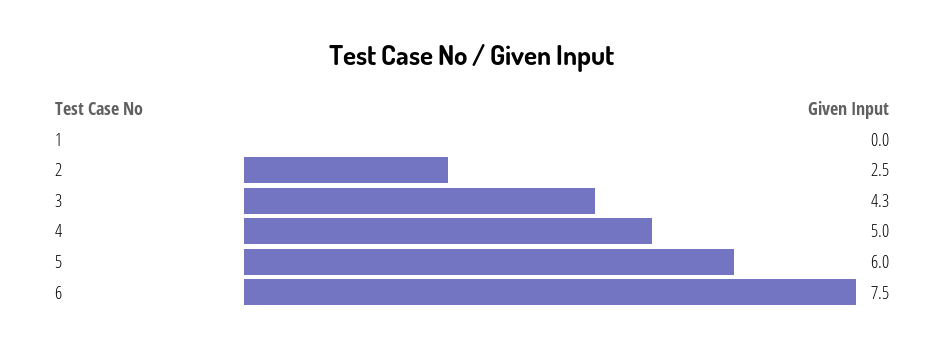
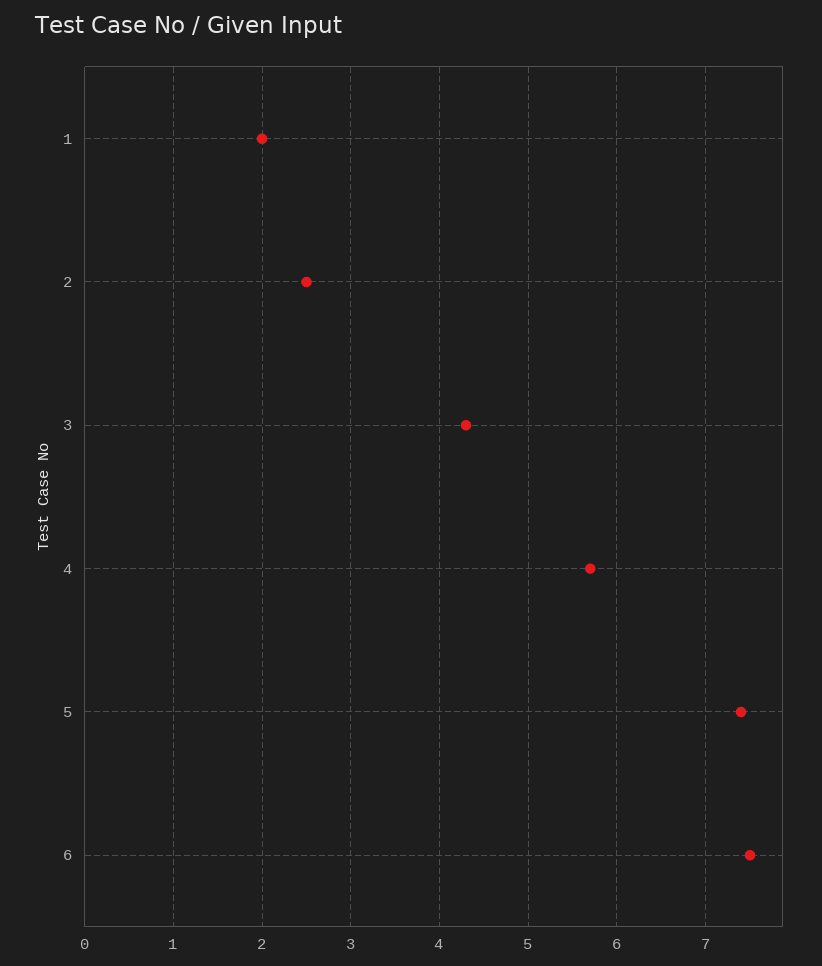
1: 0 -> 2
4: 5 -> 5.7
5: 6 -> 7.4

